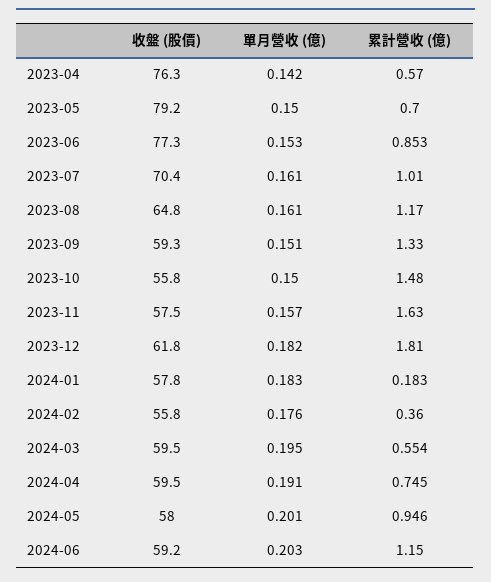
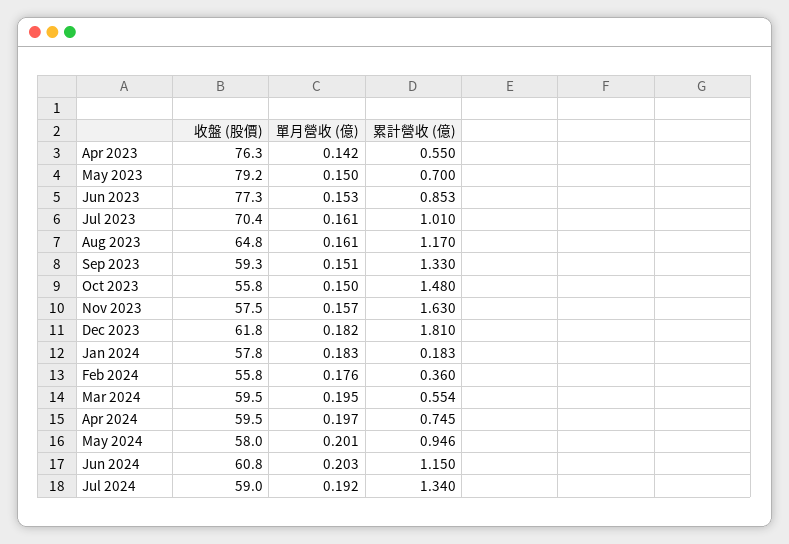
累計營收 (億), 2023-04: 0.57 -> 0.55
單月營收 (億), 2024-04: 0.191 -> 0.197
收盤 (股價), 2024-06: 59.2 -> 60.8
收盤 (股價), Jul 2024: none -> 59
單月營收 (億), Jul 2024: none -> 0.192
累計營收 (億), Jul 2024: none -> 1.34

